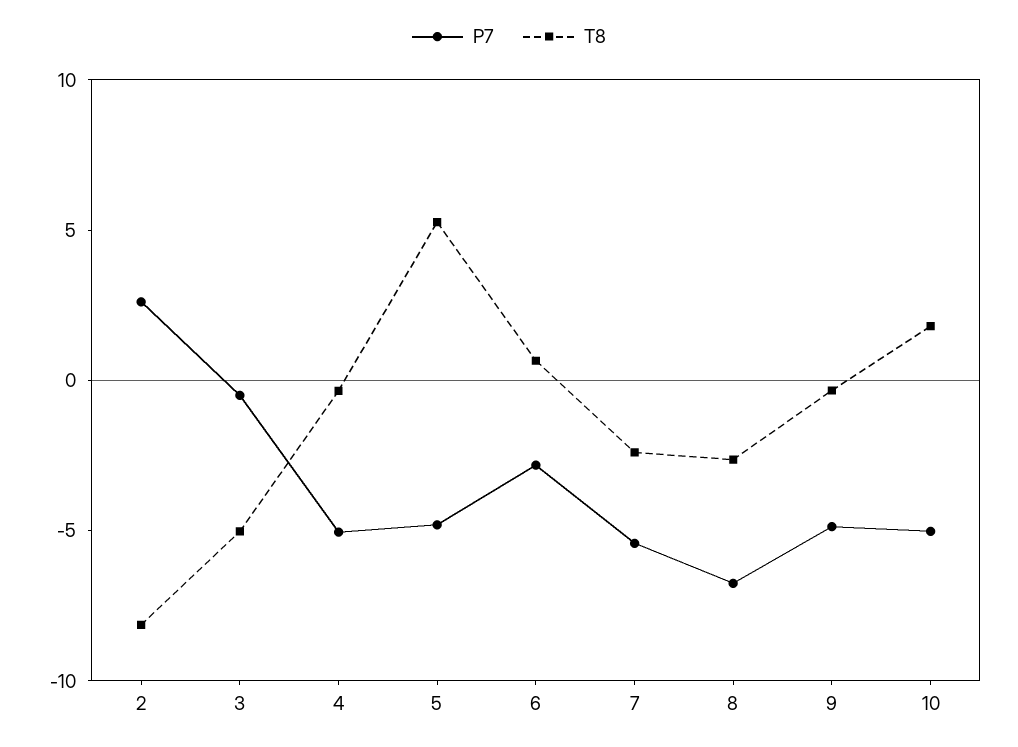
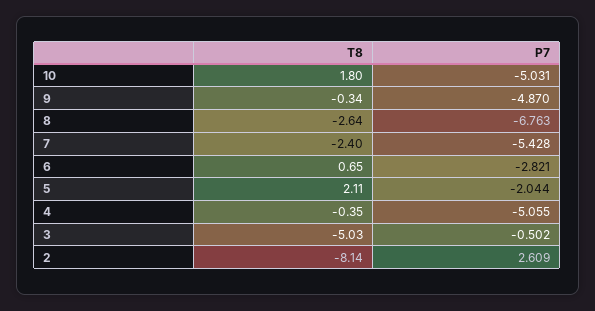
P7, 5: -5 -> -2.044
T8, 5: 5 -> 2.11

